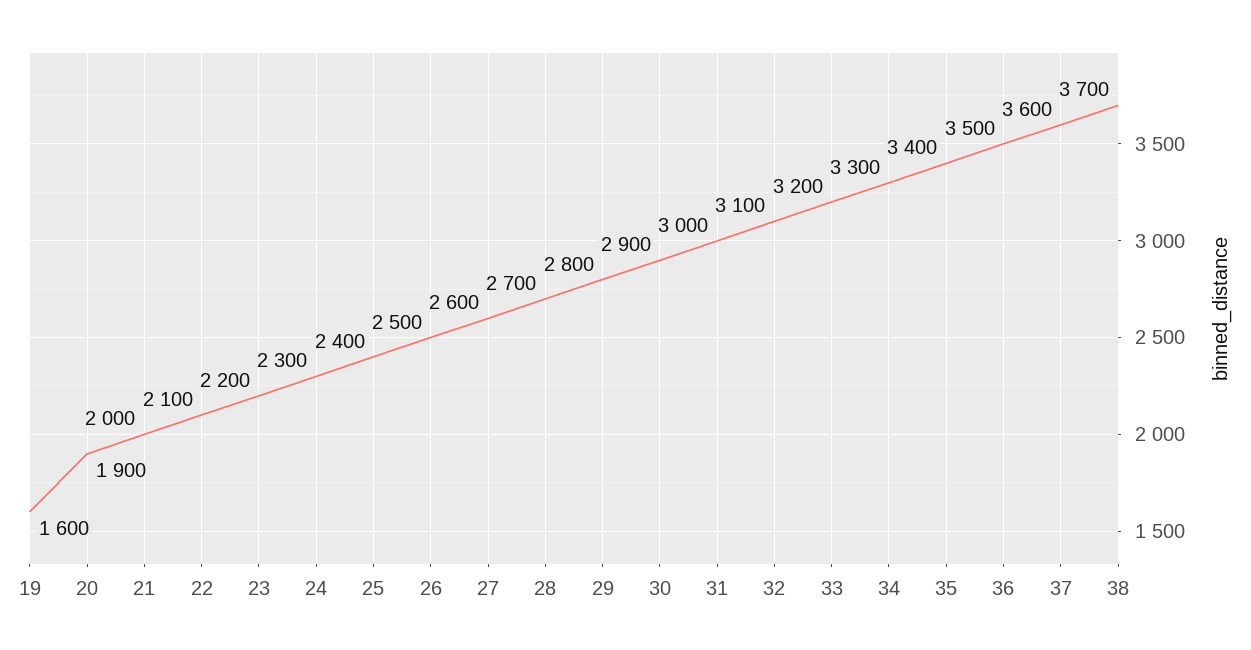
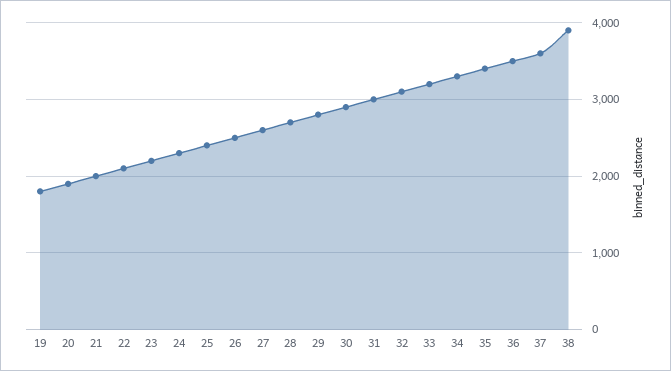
19: 1600 -> 1800
38: 3700 -> 3900

